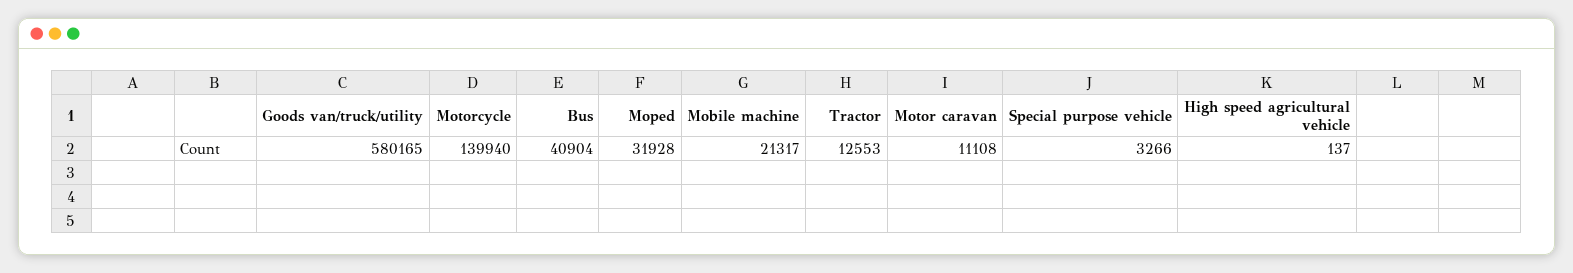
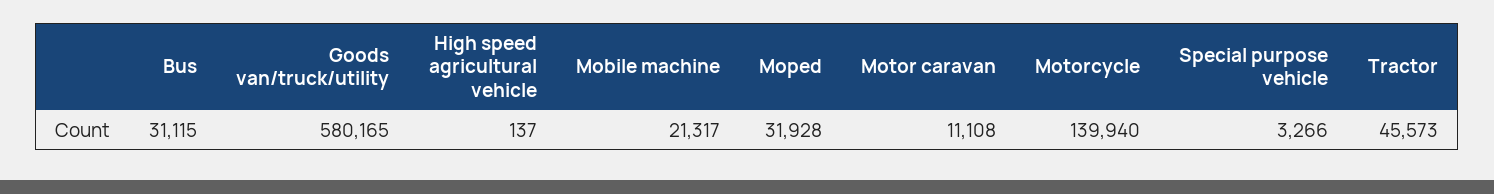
Bus: 40904 -> 31115
Tractor: 12553 -> 45573

